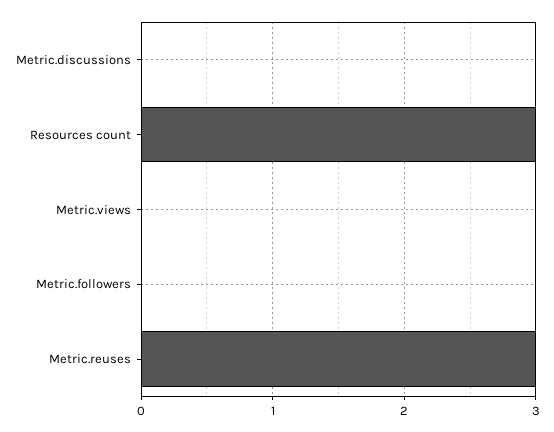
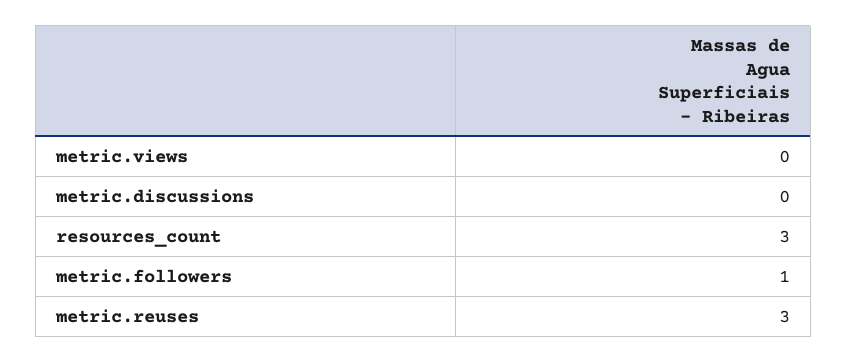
Metric.followers: 0 -> 1

